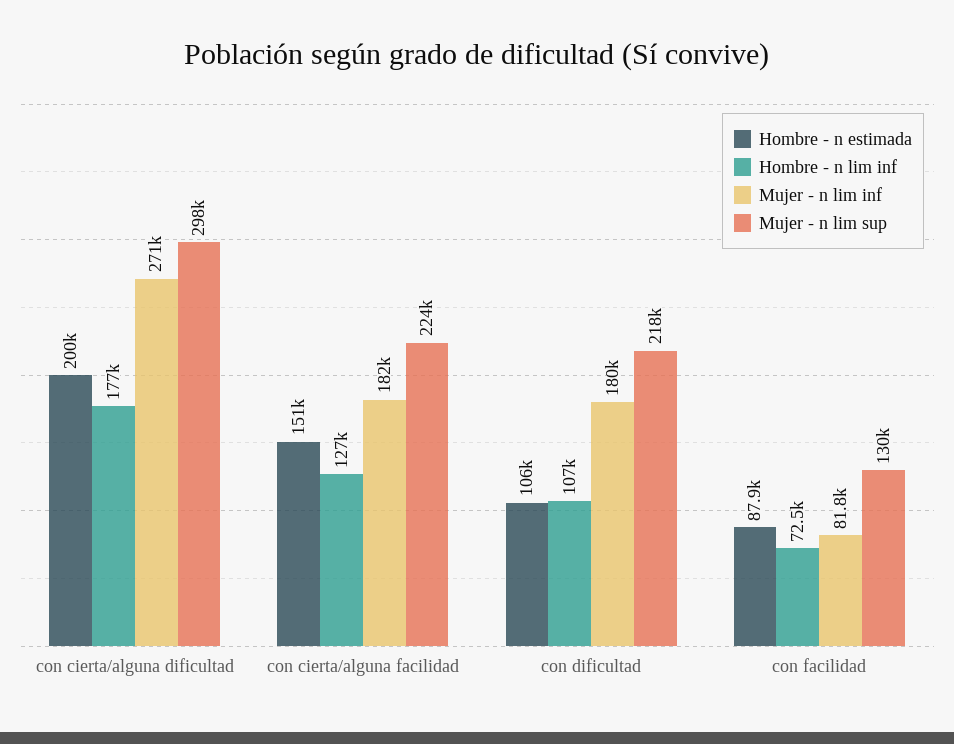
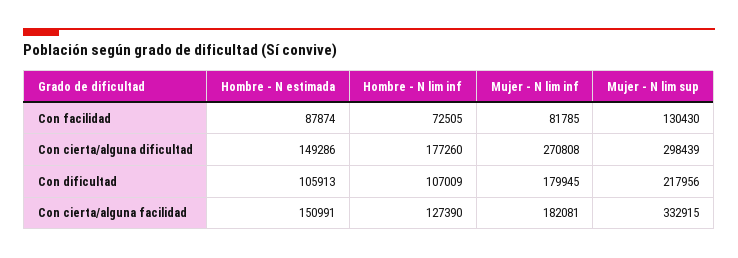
Hombre - n estimada, con cierta/alguna dificultad: 200000 -> 149286
Mujer - n lim sup, con cierta/alguna facilidad: 224000 -> 332915

